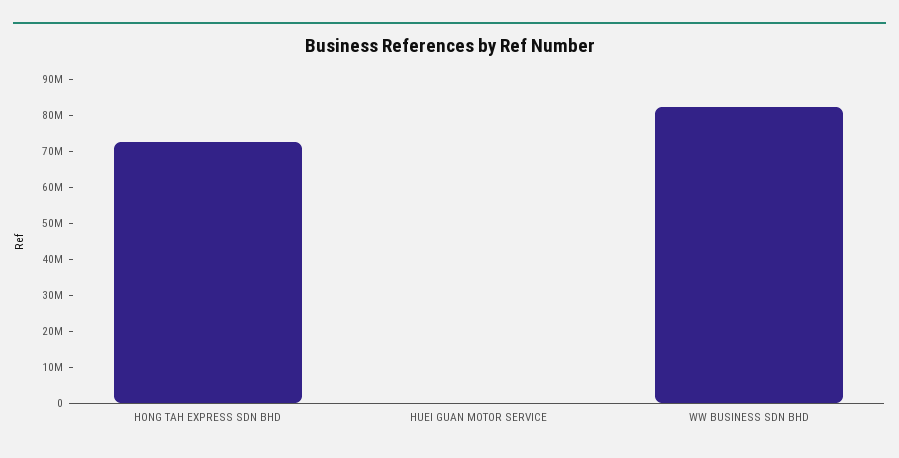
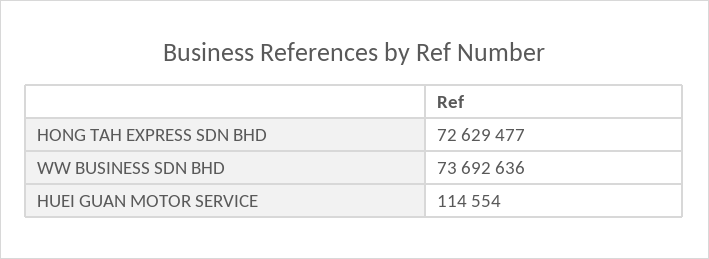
WW BUSINESS SDN BHD: 82500000 -> 73692636

